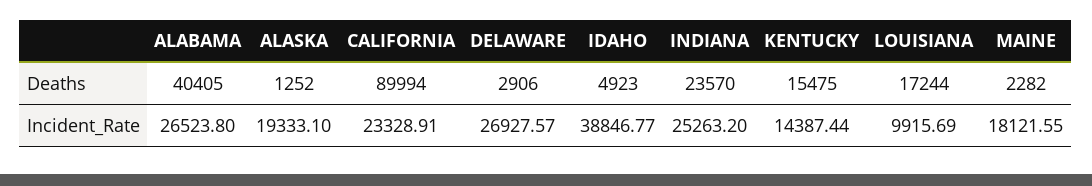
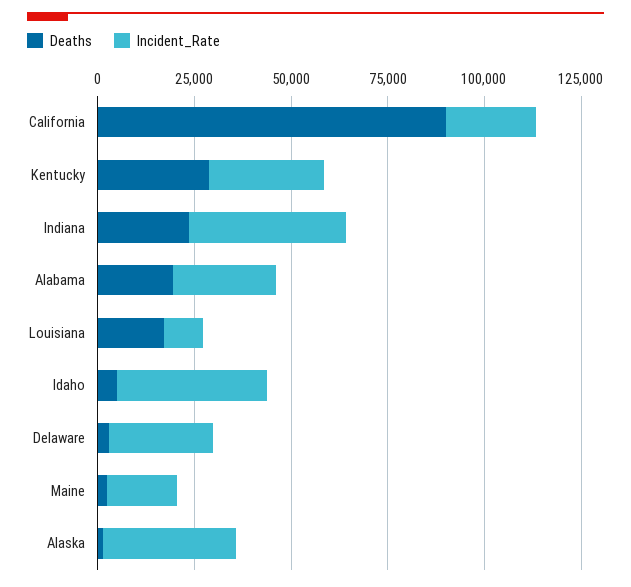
Deaths, ALABAMA: 40405 -> 20000
Deaths, KENTUCKY: 15475 -> 30000
Incident_Rate, ALASKA: 19333.1 -> 35000
Incident_Rate, INDIANA: 25263.2 -> 40000
Incident_Rate, KENTUCKY: 14387.44 -> 30000

